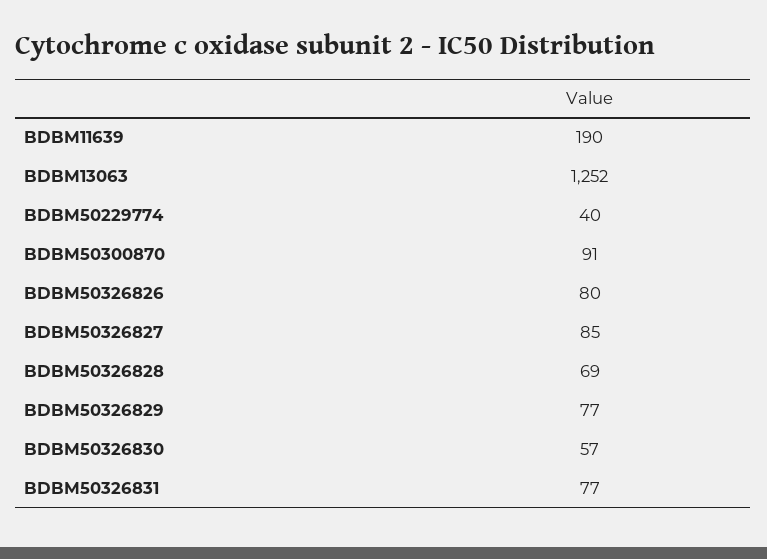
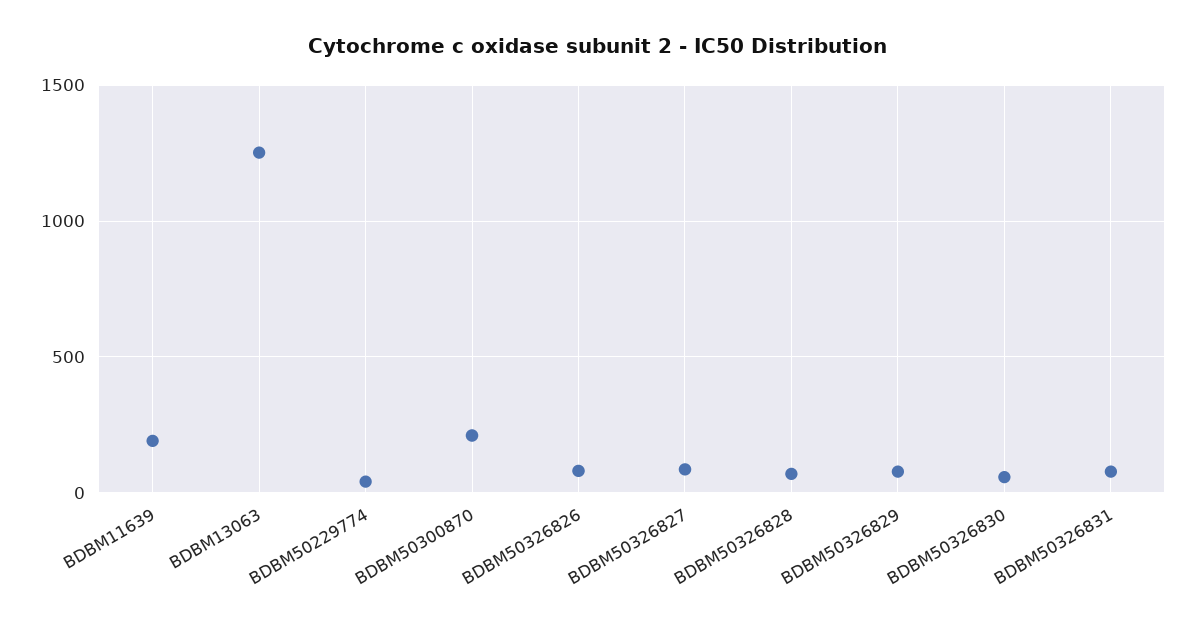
BDBM50300870: 91 -> 200

